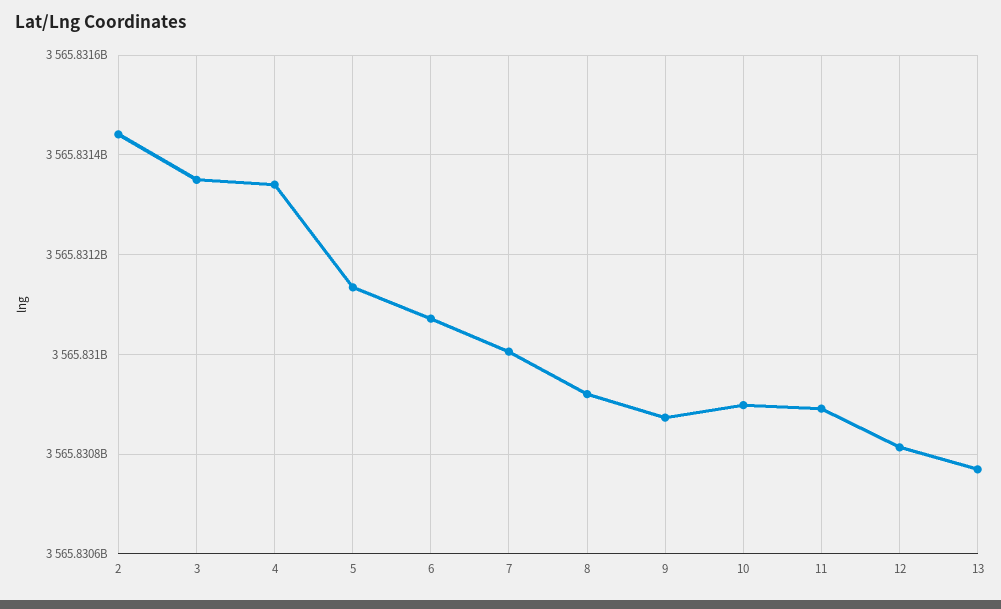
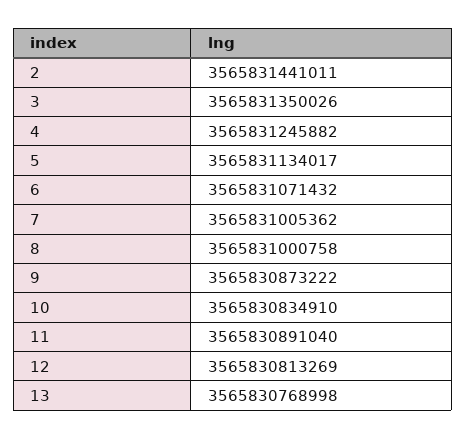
4: 3565831340000 -> 3565831245882
8: 3565830920000 -> 3565831000758
10: 3565830900000 -> 3565830834910

